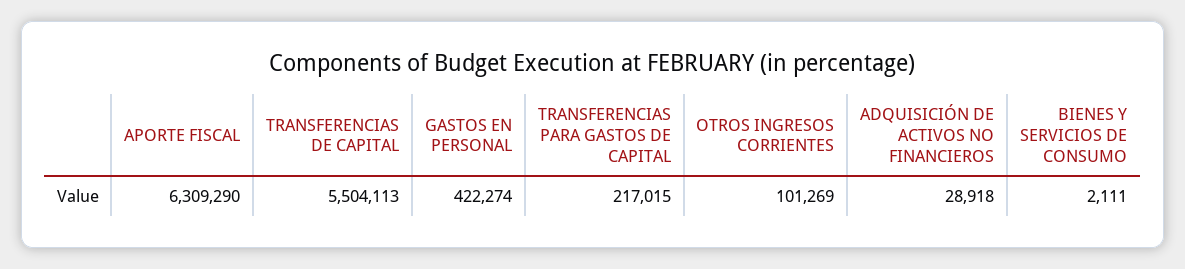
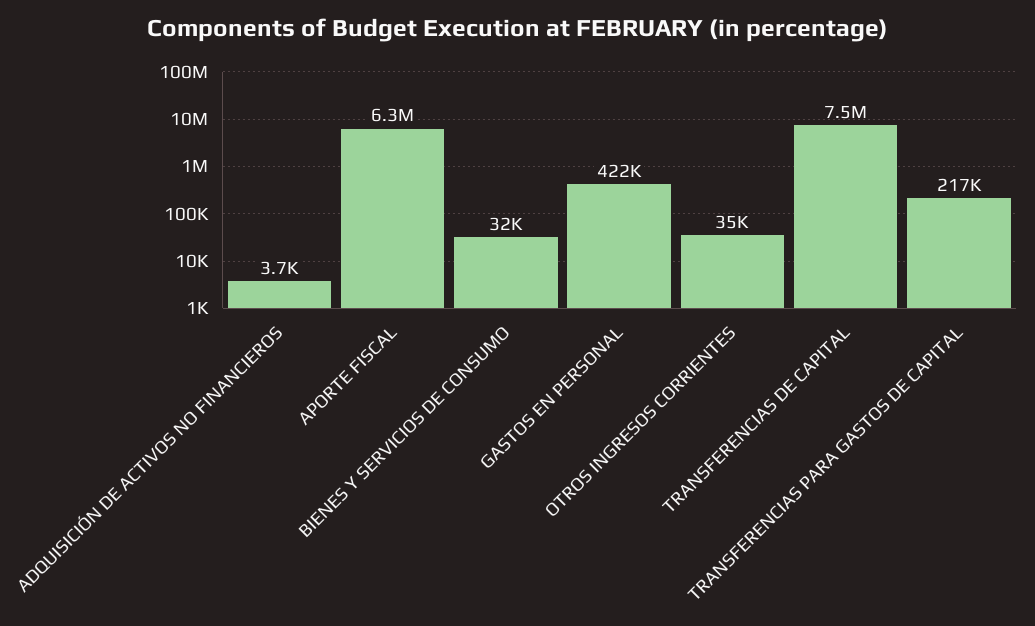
TRANSFERENCIAS DE CAPITAL: 5504113 -> 7500000
OTROS INGRESOS CORRIENTES: 101269 -> 35000
ADQUISICIÓN DE ACTIVOS NO FINANCIEROS: 28918 -> 3700
BIENES Y SERVICIOS DE CONSUMO: 2111 -> 32000

